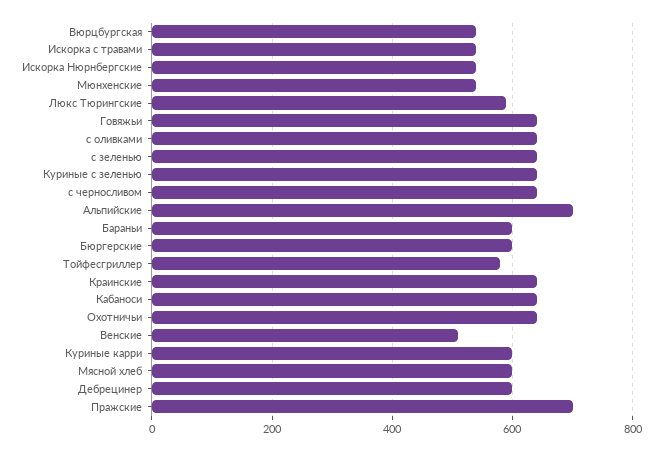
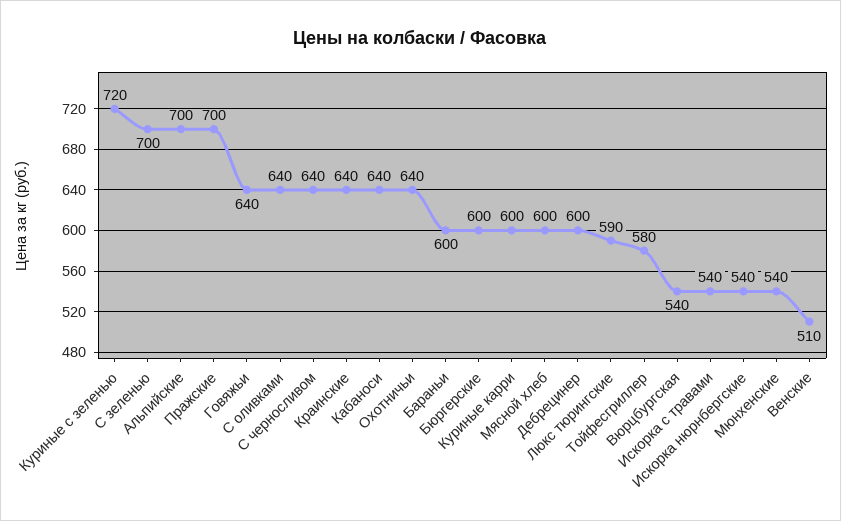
с зеленью: 640 -> 700
Куриные с зеленью: 640 -> 720

